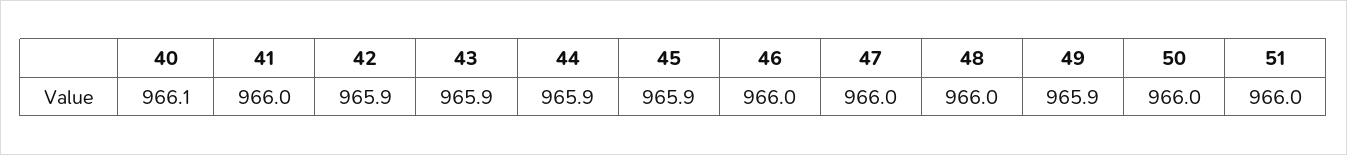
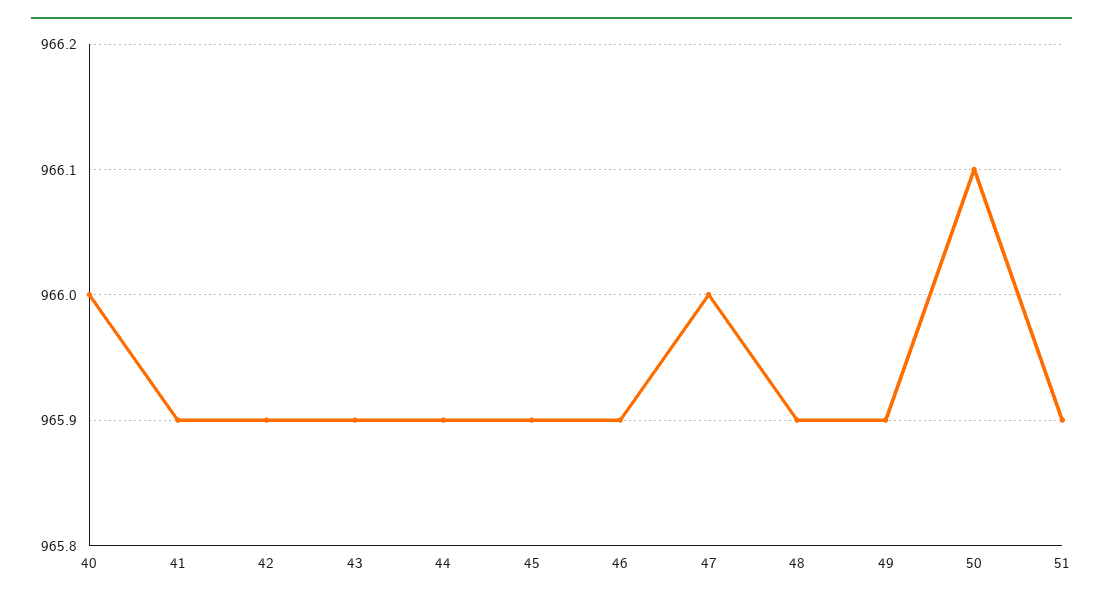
40: 966.1 -> 966
41: 966 -> 965.9
46: 966 -> 965.9
48: 966 -> 965.9
50: 966 -> 966.1
51: 966 -> 965.9

